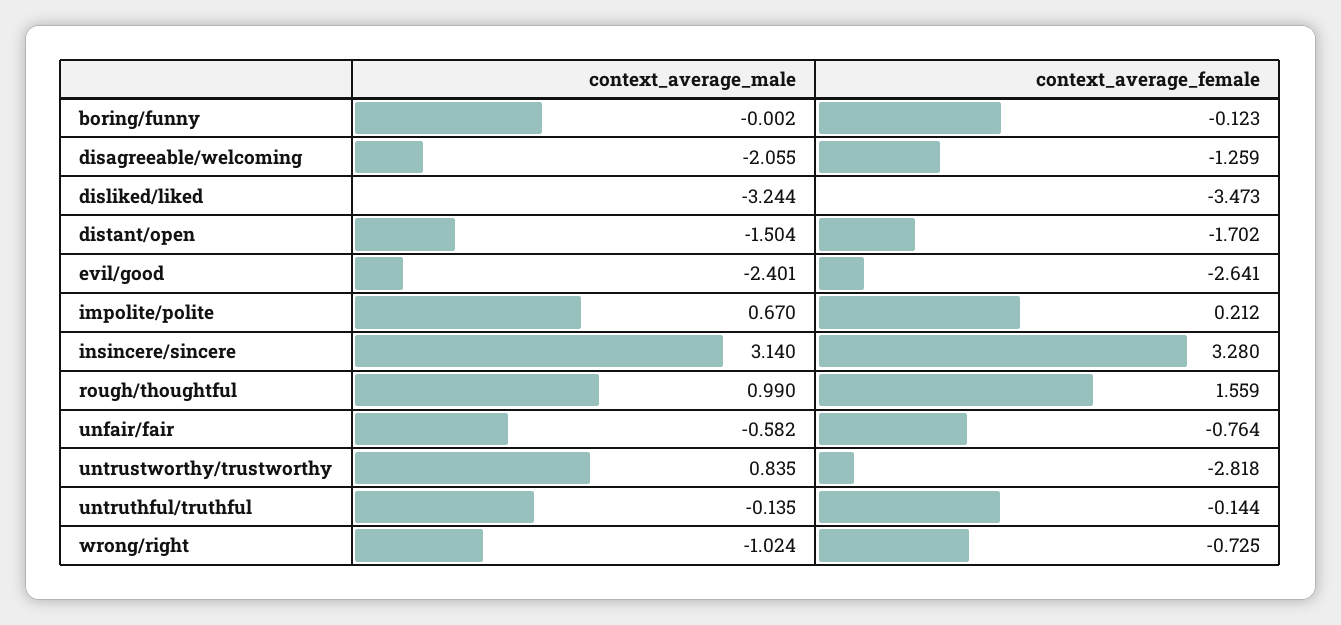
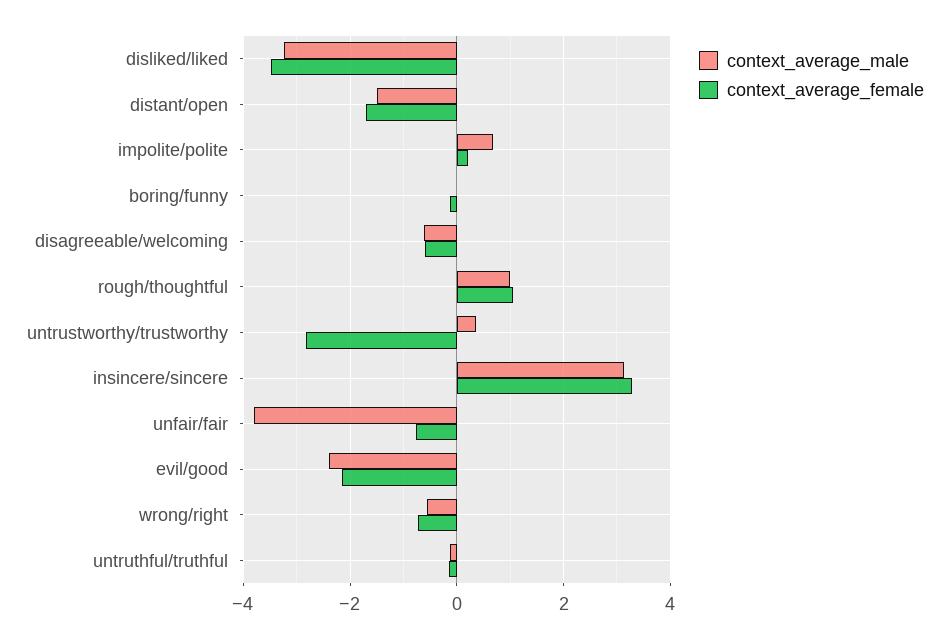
context_average_male, disagreeable/welcoming: -2.055 -> -0.6
context_average_female, disagreeable/welcoming: -1.259 -> -0.6
context_average_female, evil/good: -2.641 -> -2.2
context_average_female, rough/thoughtful: 1.559 -> 1
context_average_male, unfair/fair: -0.582 -> -3.8
context_average_male, untrustworthy/trustworthy: 0.835 -> 0.4
context_average_male, wrong/right: -1.024 -> -0.6

